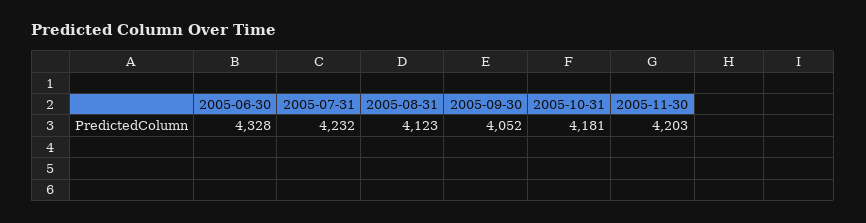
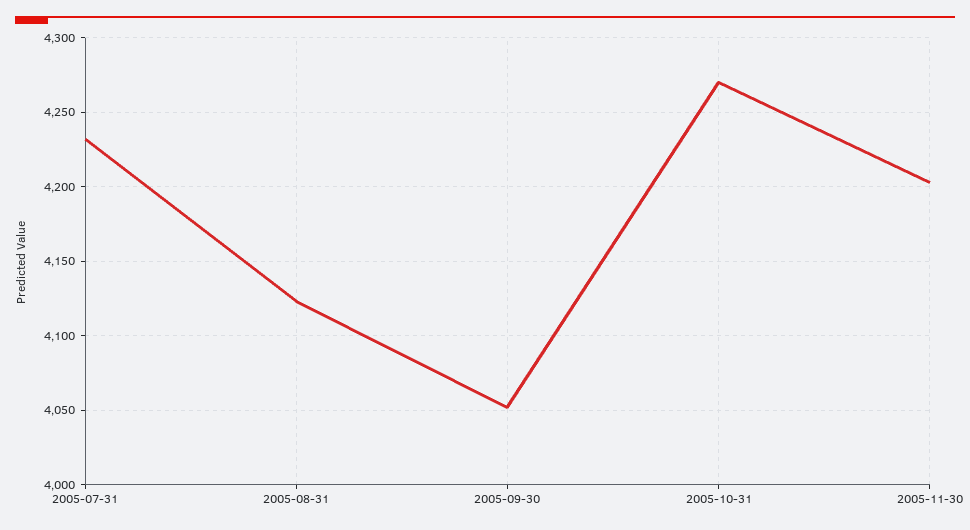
2005-06-30: 4328 -> none
2005-10-31: 4181 -> 4270

